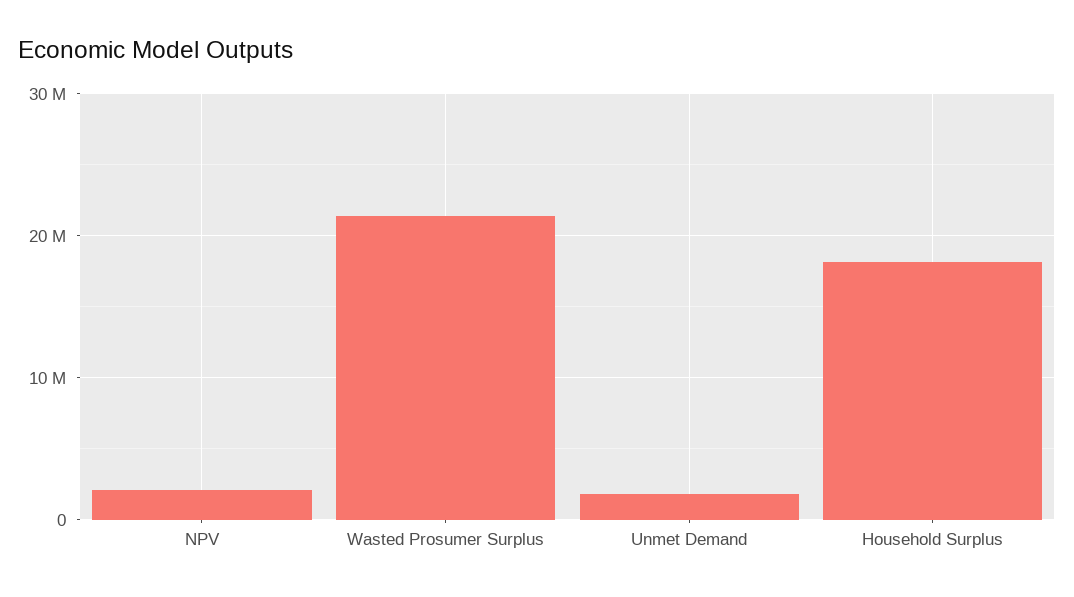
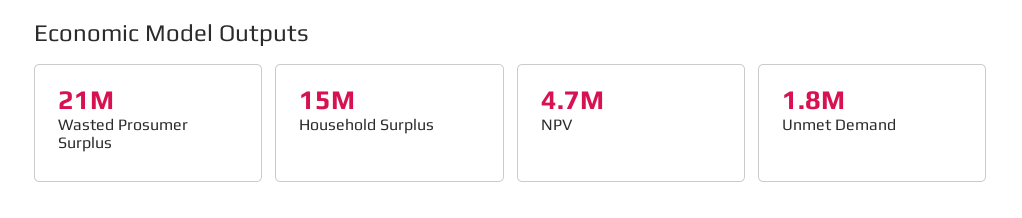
NPV: 2000000 -> 4700000
Household Surplus: 18000000 -> 15000000

